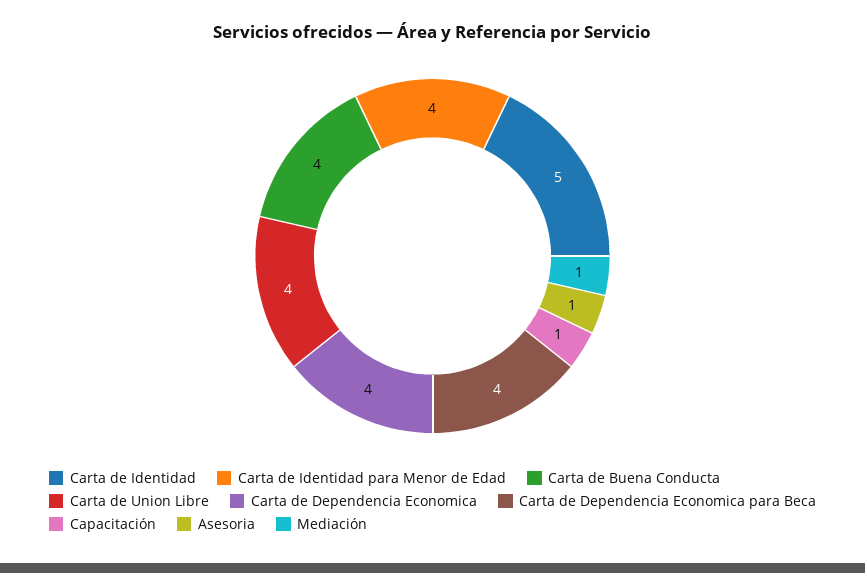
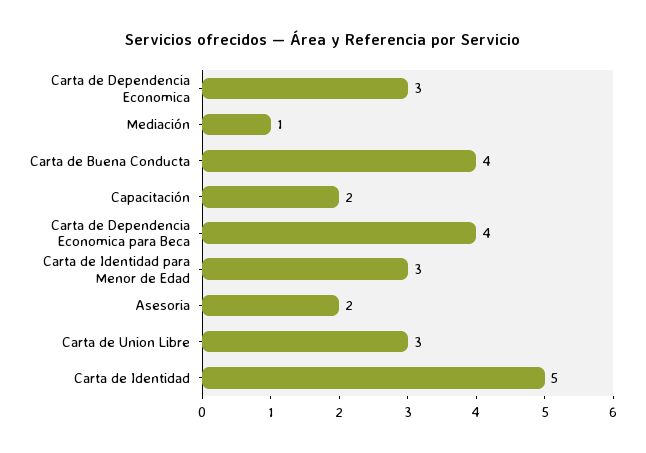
Carta de Identidad para Menor de Edad: 4 -> 3
Carta de Union Libre: 4 -> 3
Carta de Dependencia Economica: 4 -> 3
Capacitación: 1 -> 2
Asesoria: 1 -> 2

